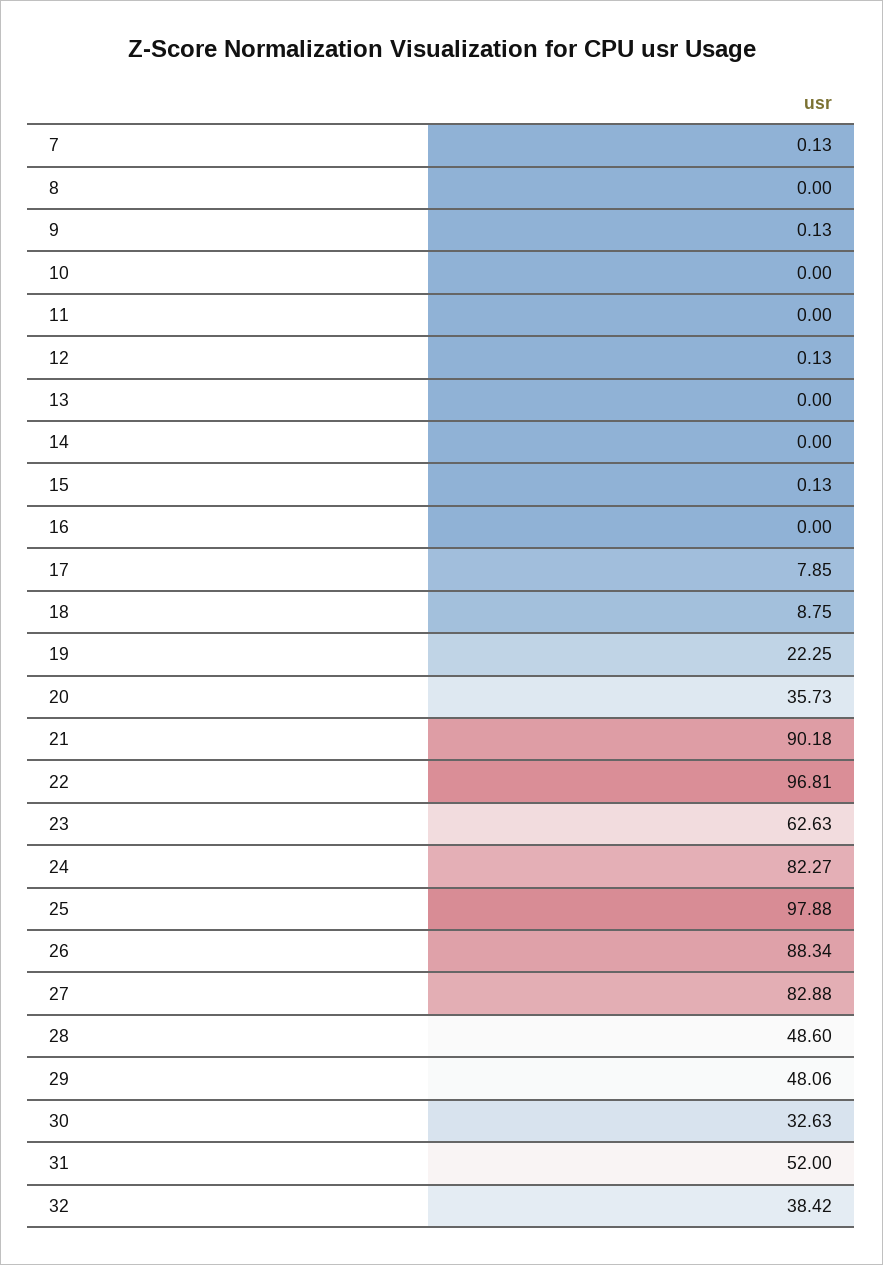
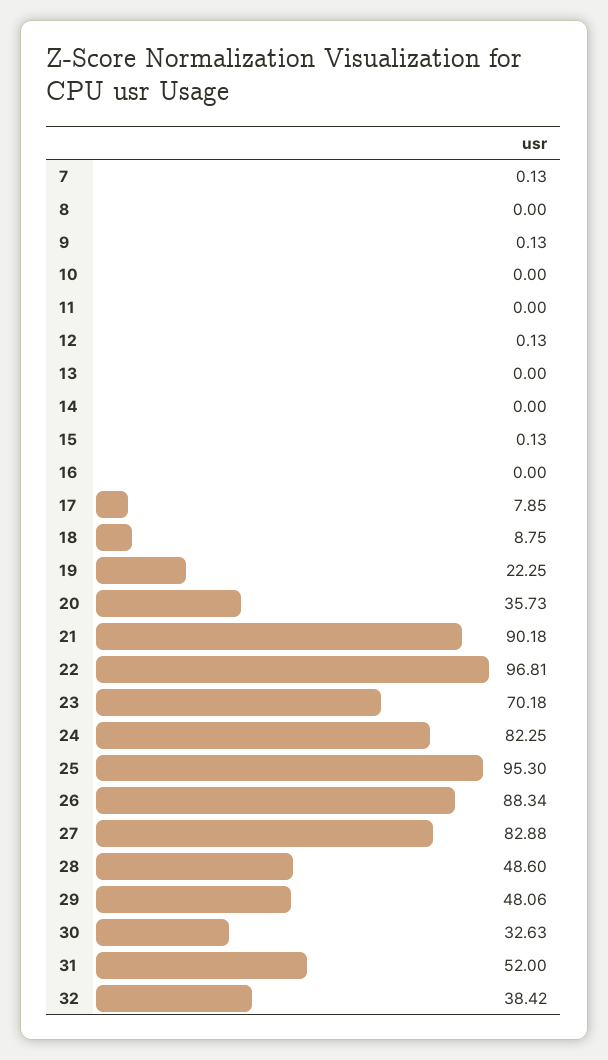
23: 62.63 -> 70.18
24: 82.27 -> 82.25
25: 97.88 -> 95.3

